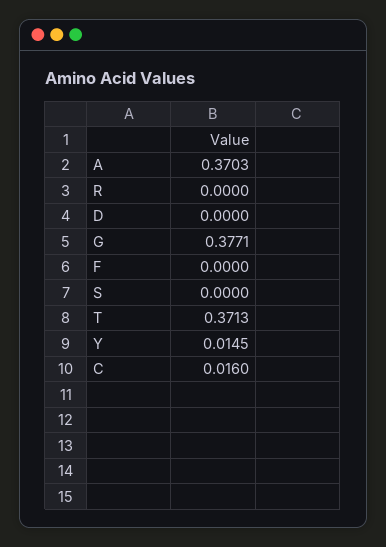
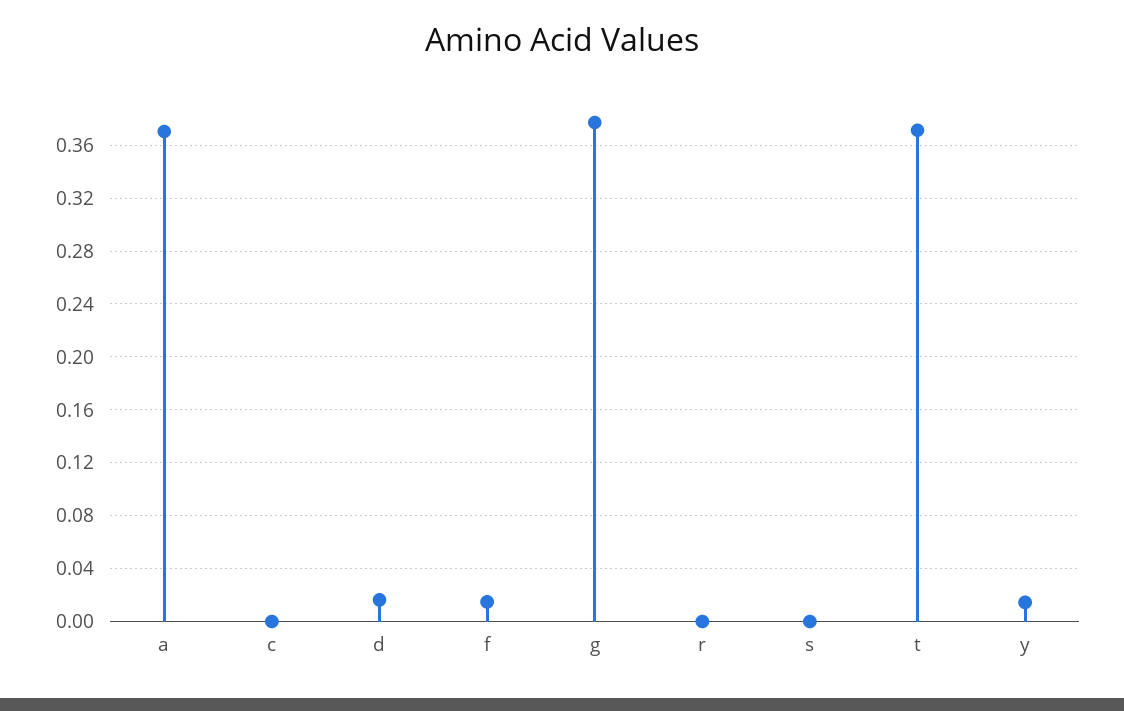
D: 0 -> 0.015
F: 0 -> 0.015
C: 0.016 -> 0

